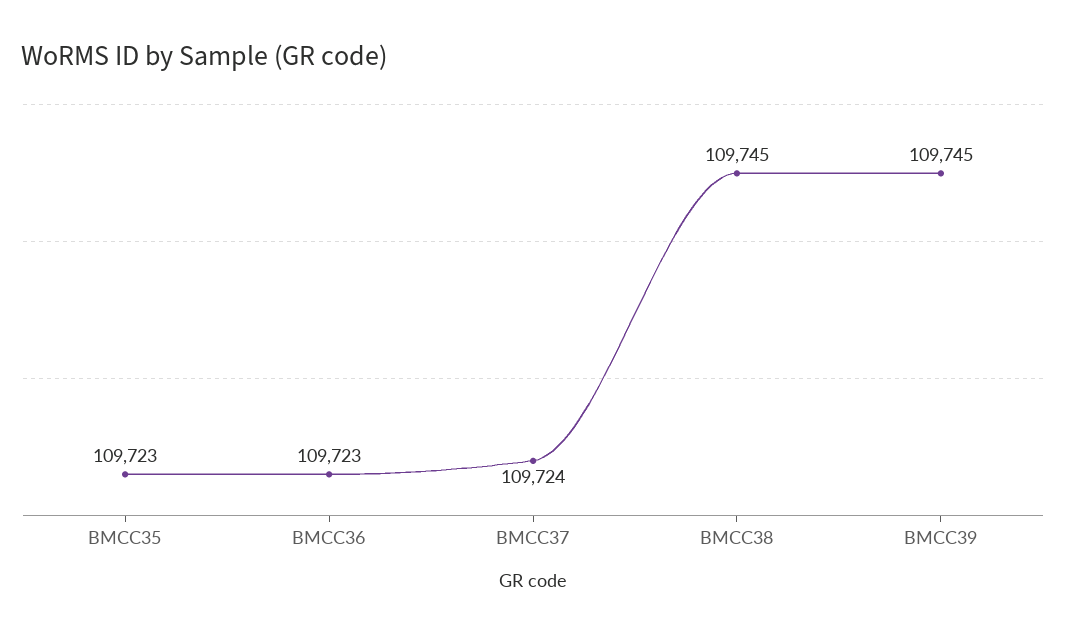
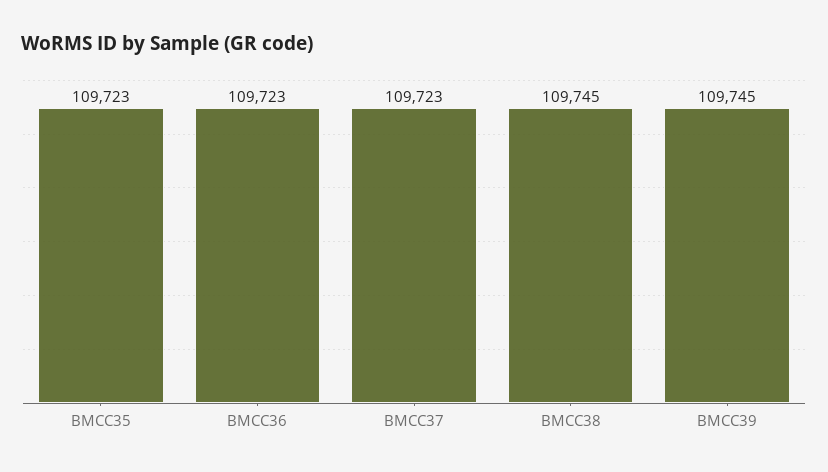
BMCC37: 109724 -> 109723

